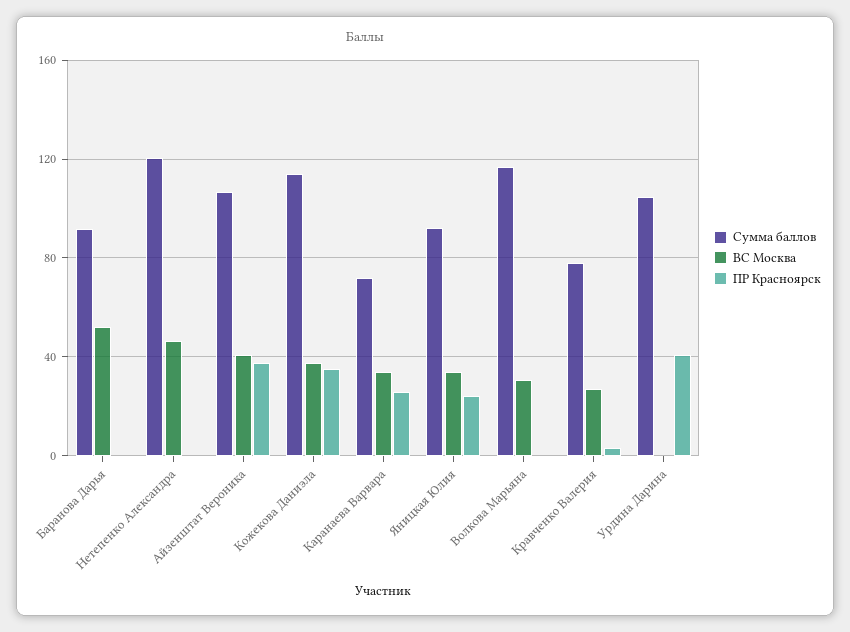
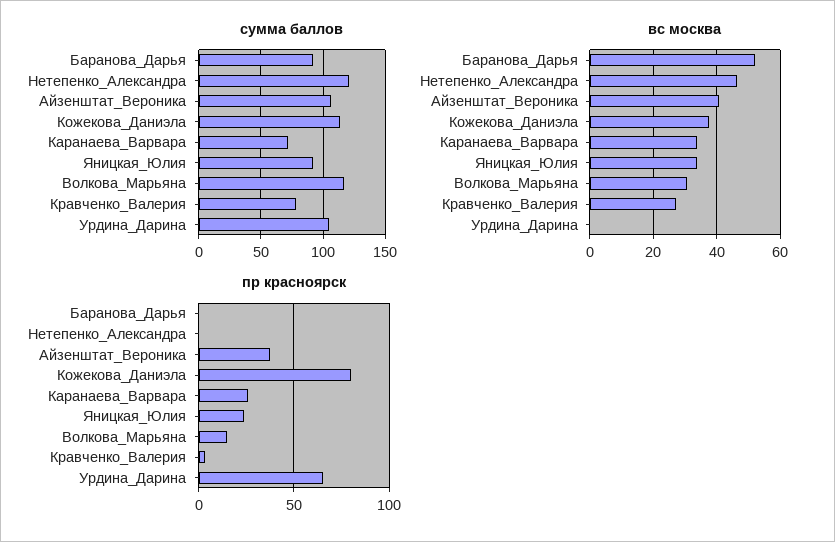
ПР Красноярск, Кожекова Даниэла: 35 -> 80
ПР Красноярск, Волкова Марьяна: 0 -> 15
ПР Красноярск, Урдина Дарина: 40 -> 65

